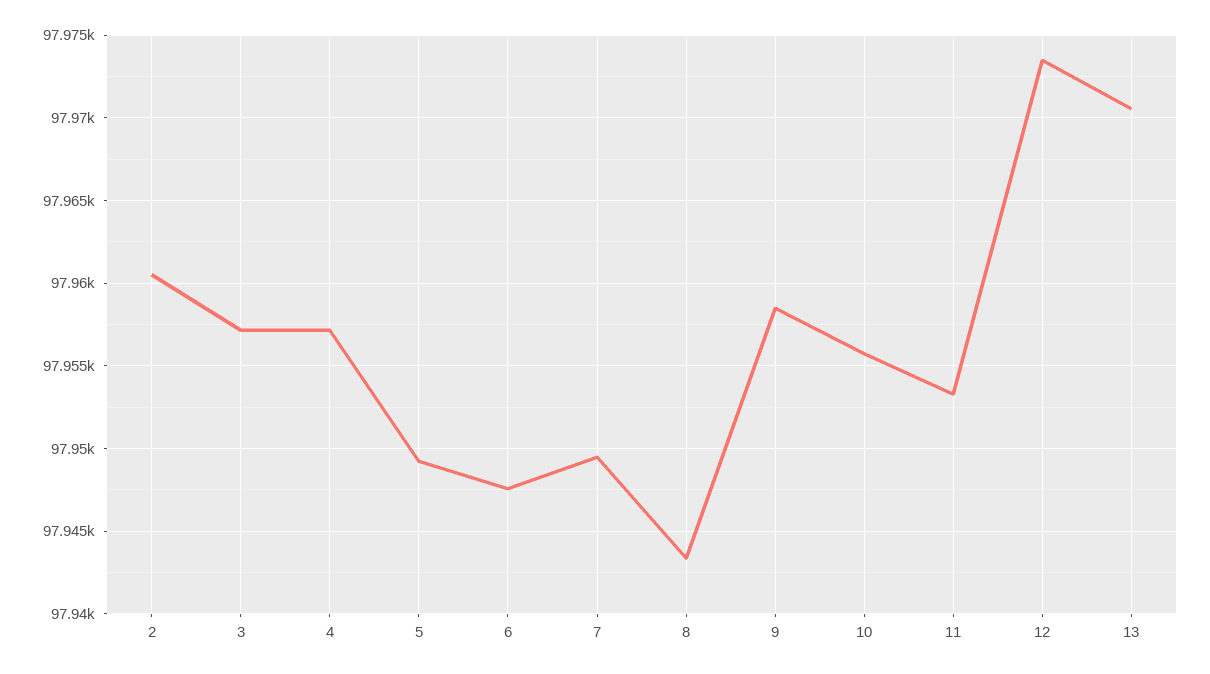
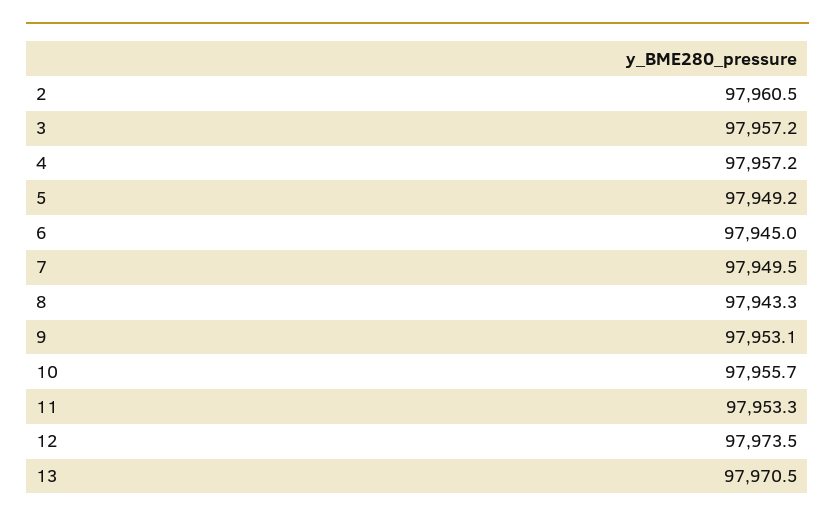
6: 97947.5 -> 97945
9: 97958.5 -> 97953.1

